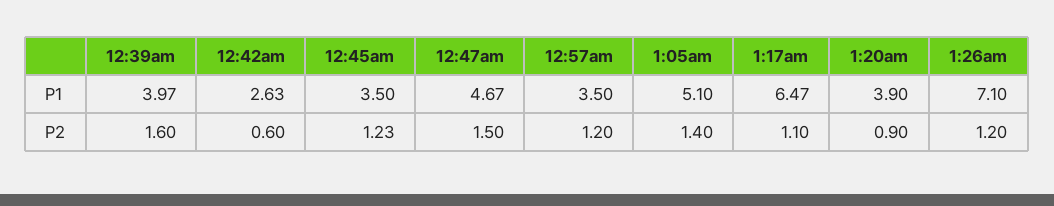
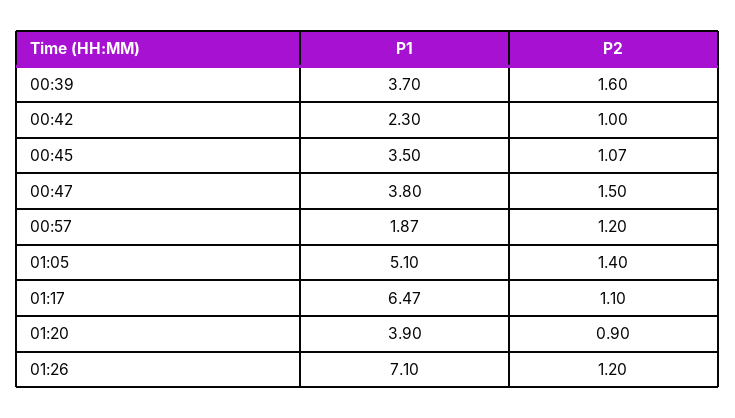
12:39am, P1: 3.97 -> 3.7
12:42am, P1: 2.63 -> 2.3
12:47am, P1: 4.67 -> 3.8
12:57am, P1: 3.5 -> 1.87
12:42am, P2: 0.6 -> 1
12:45am, P2: 1.23 -> 1.07

